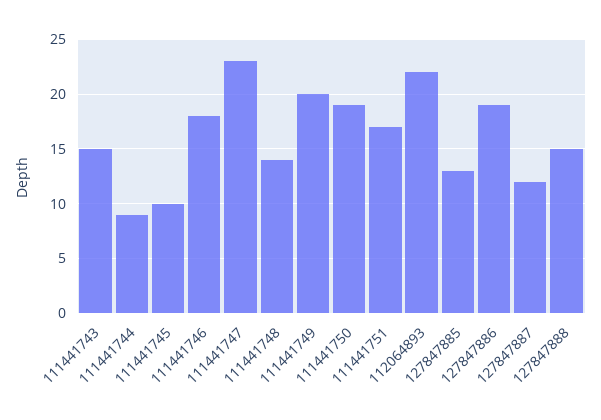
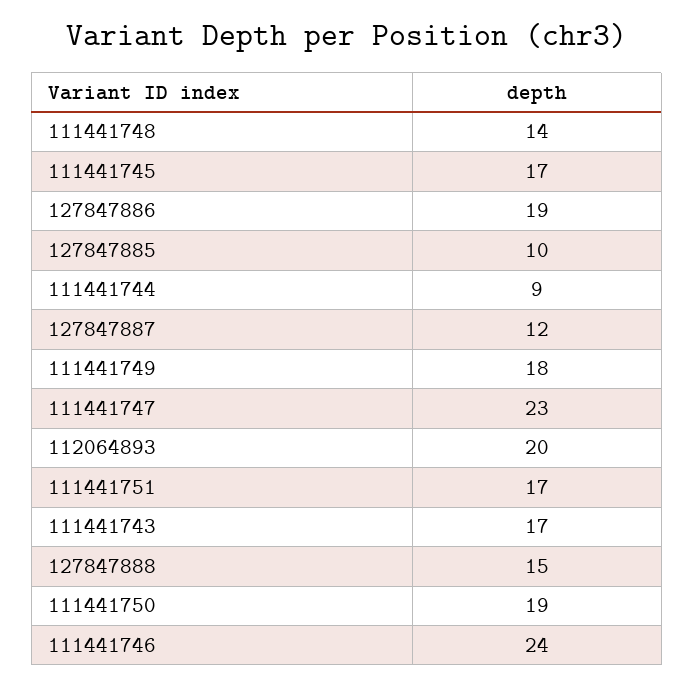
111441743: 15 -> 17
111441745: 10 -> 17
111441746: 18 -> 24
111441749: 20 -> 18
112064893: 22 -> 20
127847885: 13 -> 10

